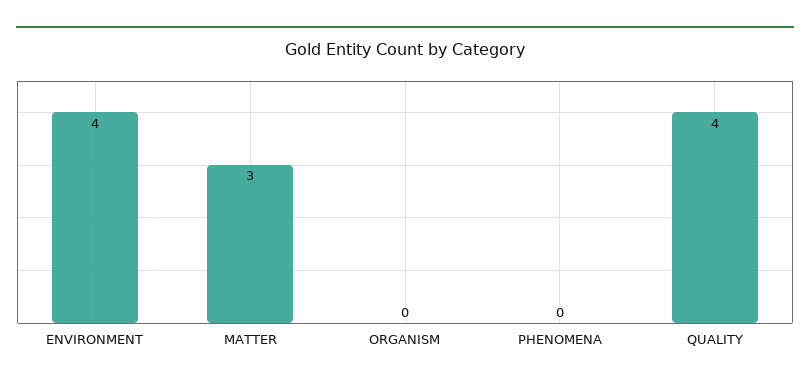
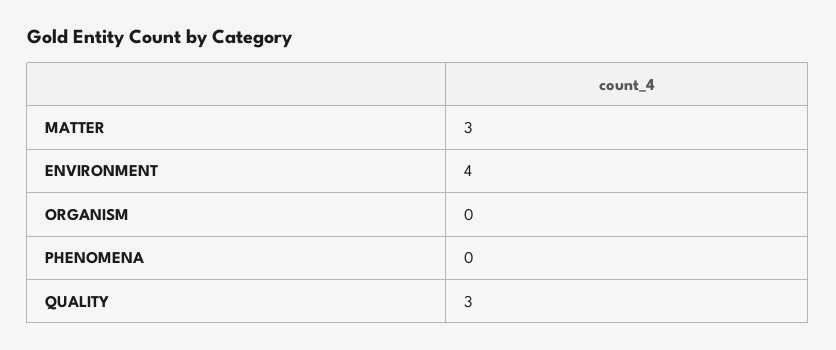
QUALITY: 4 -> 3

